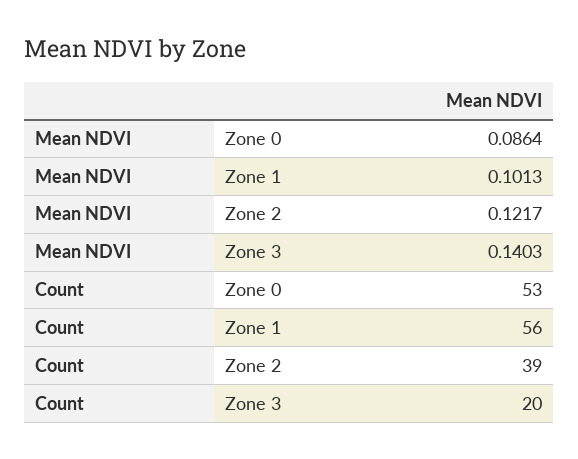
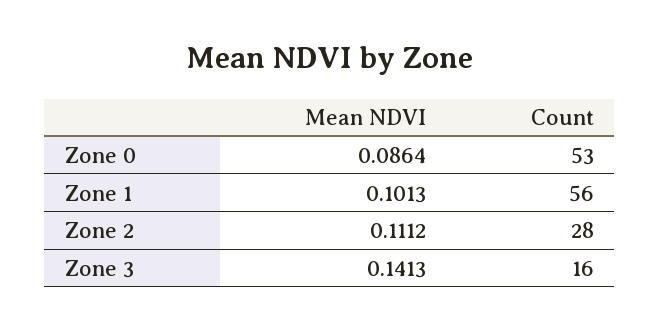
Mean NDVI, Zone 2: 0.1217 -> 0.1112
Mean NDVI, Zone 3: 0.1403 -> 0.1413
Count, Zone 2: 39 -> 28
Count, Zone 3: 20 -> 16

